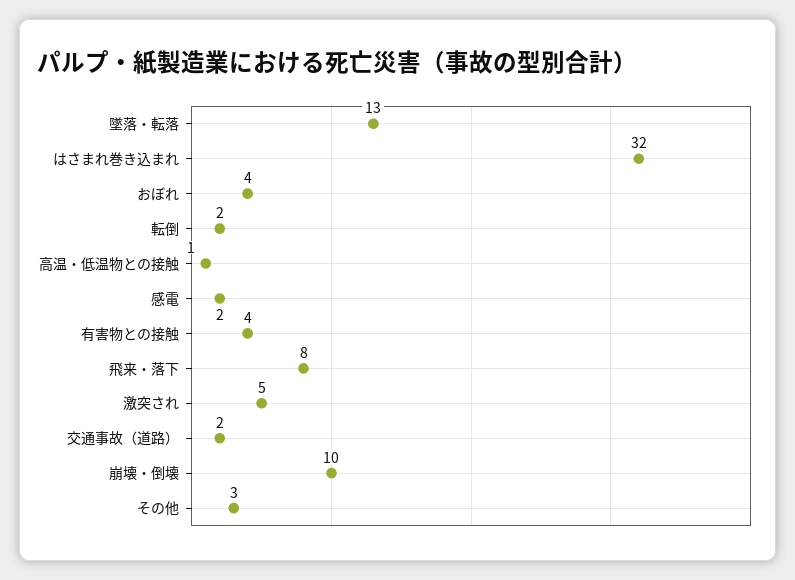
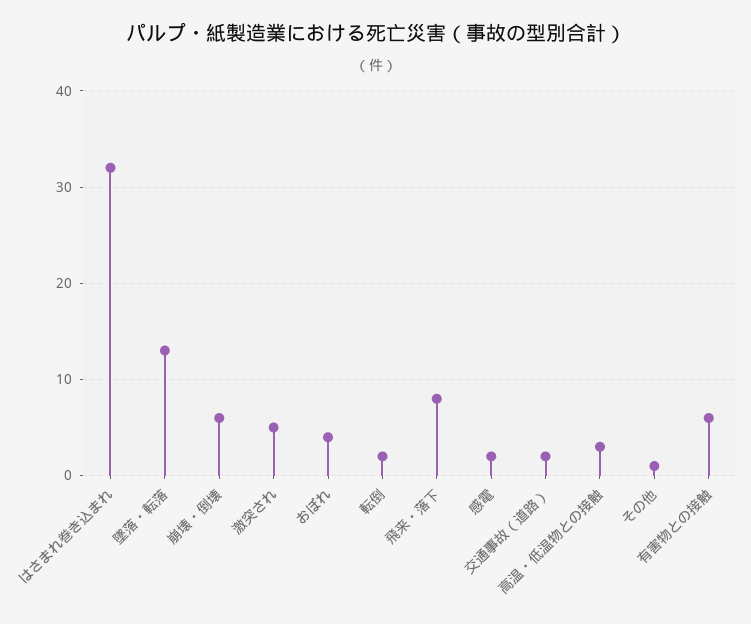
高温・低温物との接触: 1 -> 3
有害物との接触: 4 -> 6
崩壊・倒壊: 10 -> 6
その他: 3 -> 1

